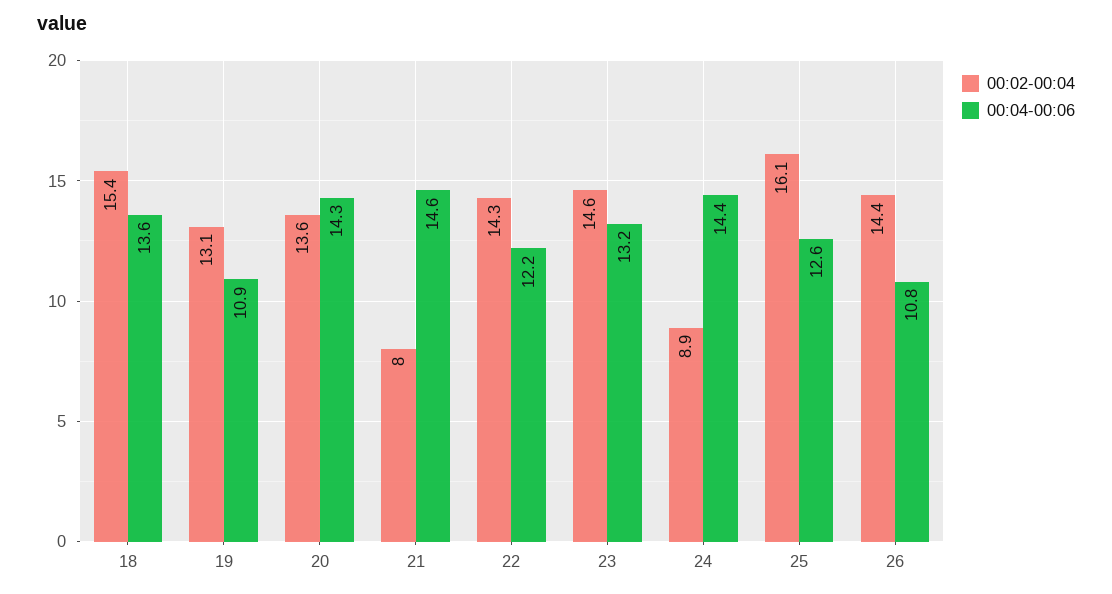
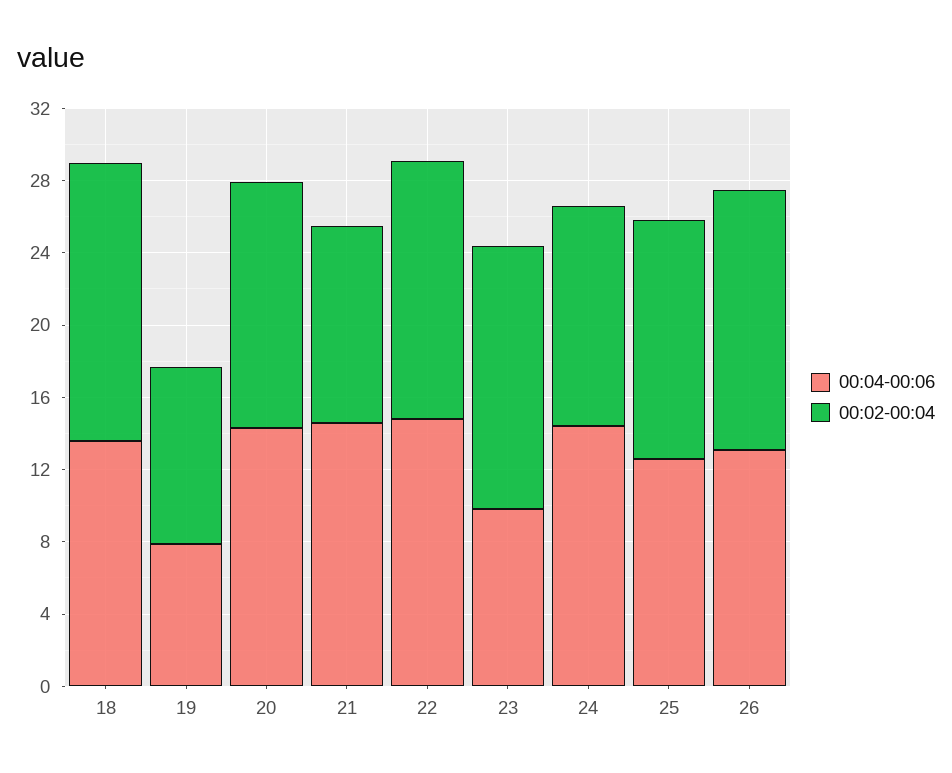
00:02-00:04, 19: 13.1 -> 10
00:04-00:06, 19: 10.9 -> 8
00:02-00:04, 21: 8 -> 11
00:04-00:06, 22: 12.2 -> 15
00:04-00:06, 23: 13.2 -> 10
00:02-00:04, 24: 8.9 -> 12
00:02-00:04, 25: 16.1 -> 13
00:04-00:06, 26: 10.8 -> 13

